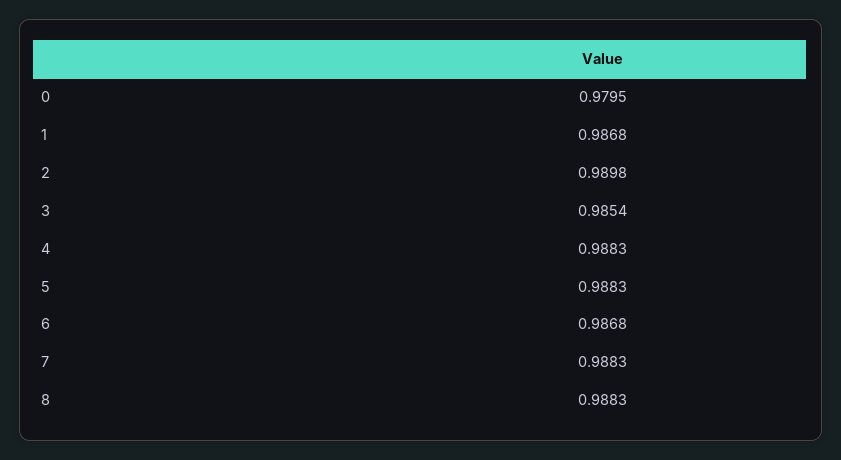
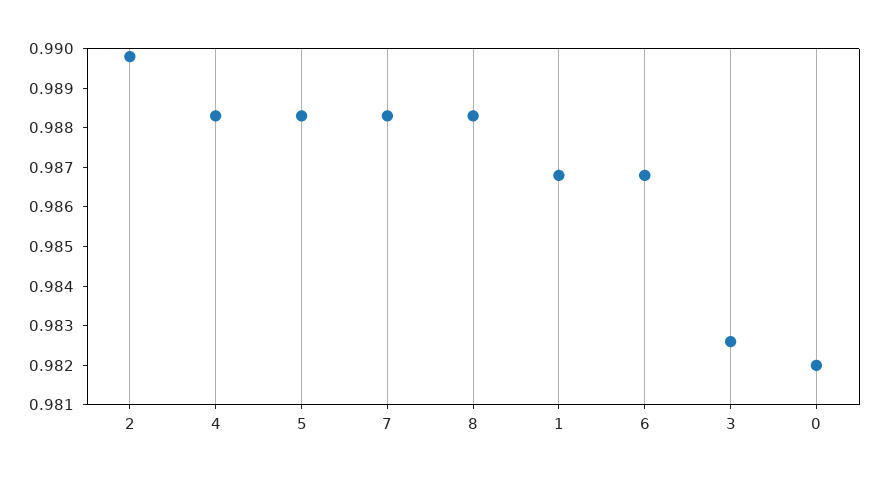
0: 0.9795 -> 0.982
3: 0.9854 -> 0.9825

